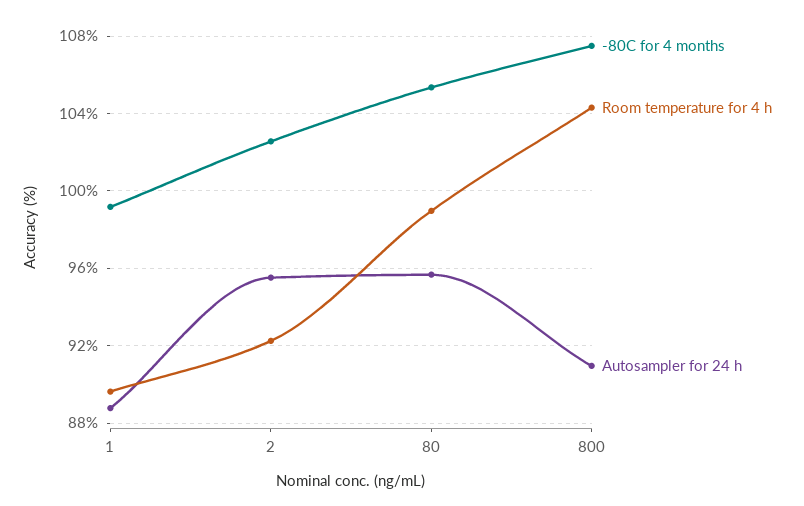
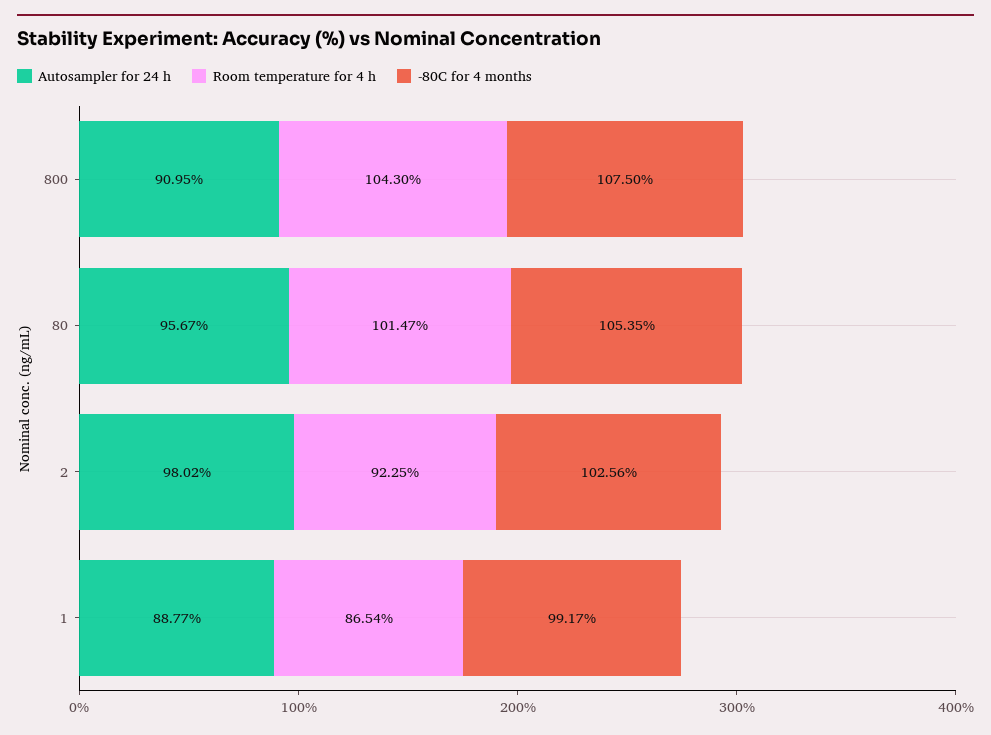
Room temperature for 4 h, 1: 89.5 -> 86.54
Autosampler for 24 h, 2: 95.5 -> 98.02
Room temperature for 4 h, 80: 99 -> 101.47

